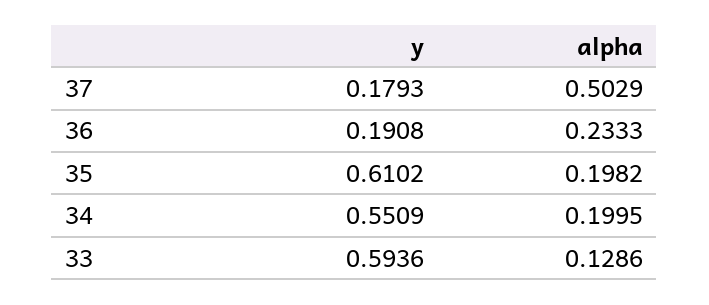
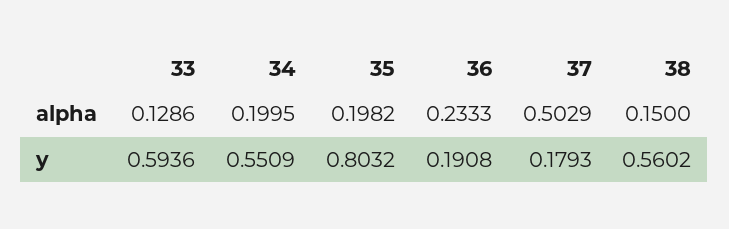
y, 35: 0.6102 -> 0.8032
alpha, 38: none -> 0.15
y, 38: none -> 0.5602

